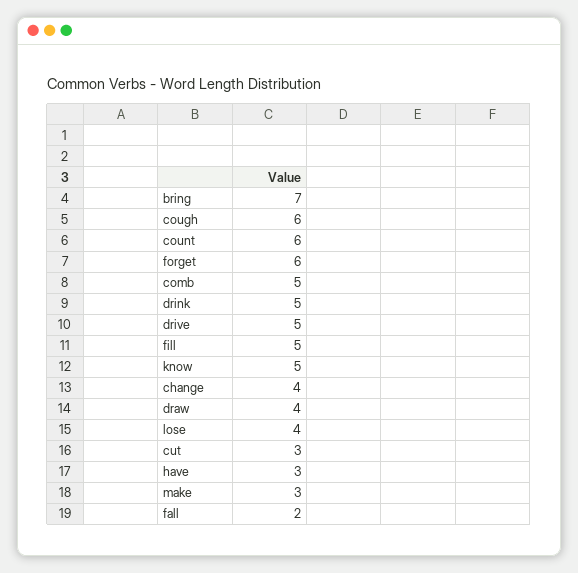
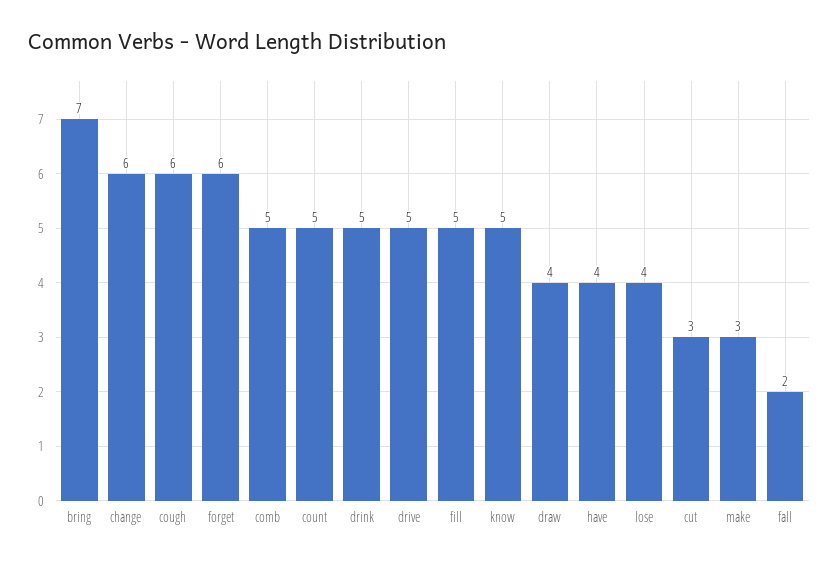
count: 6 -> 5
change: 4 -> 6
have: 3 -> 4

